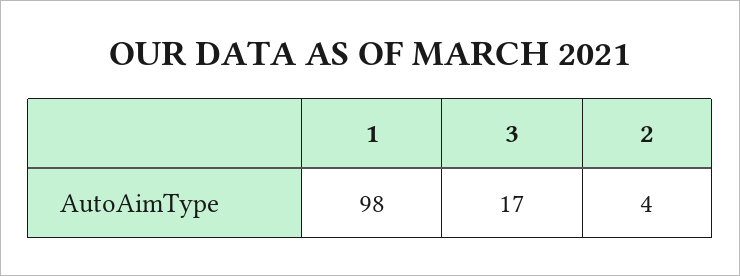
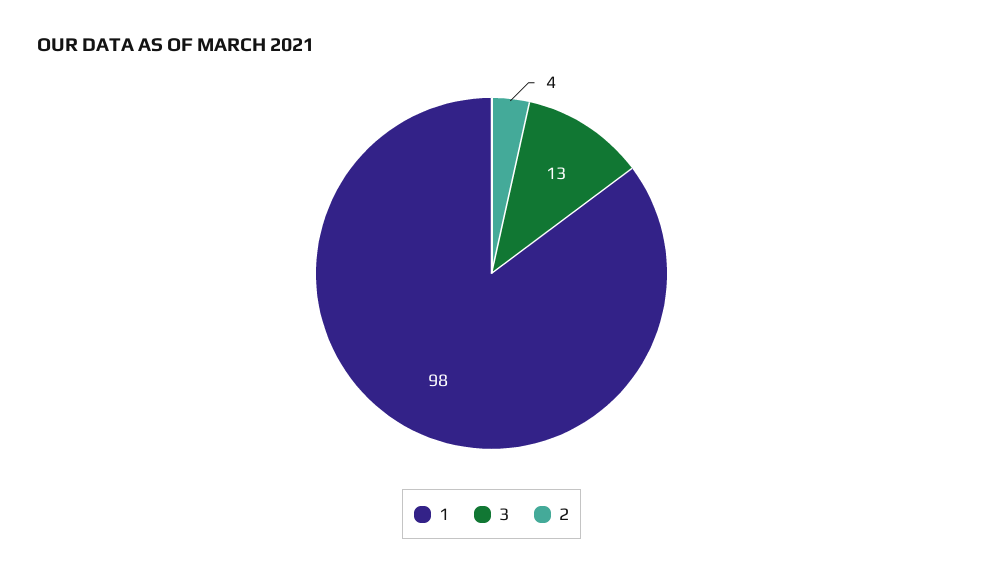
3: 17 -> 13

